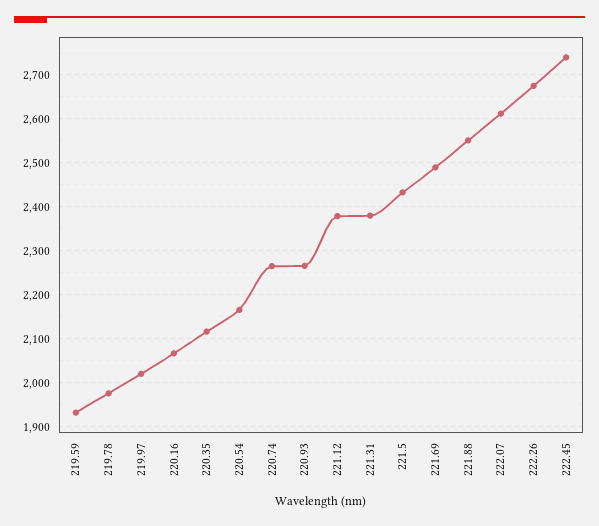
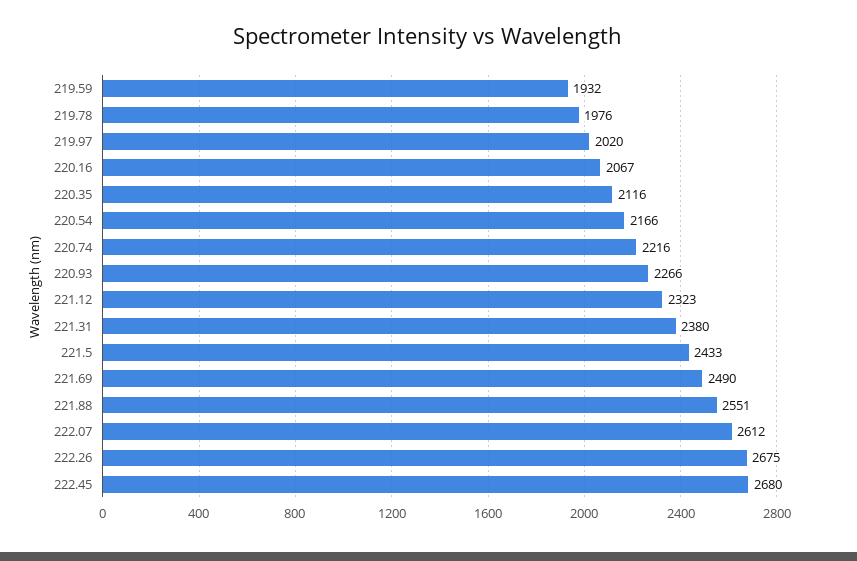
220.74: 2260 -> 2216
221.12: 2380 -> 2323
222.45: 2740 -> 2680

